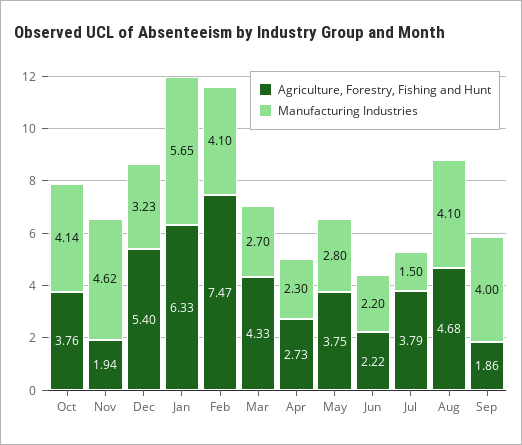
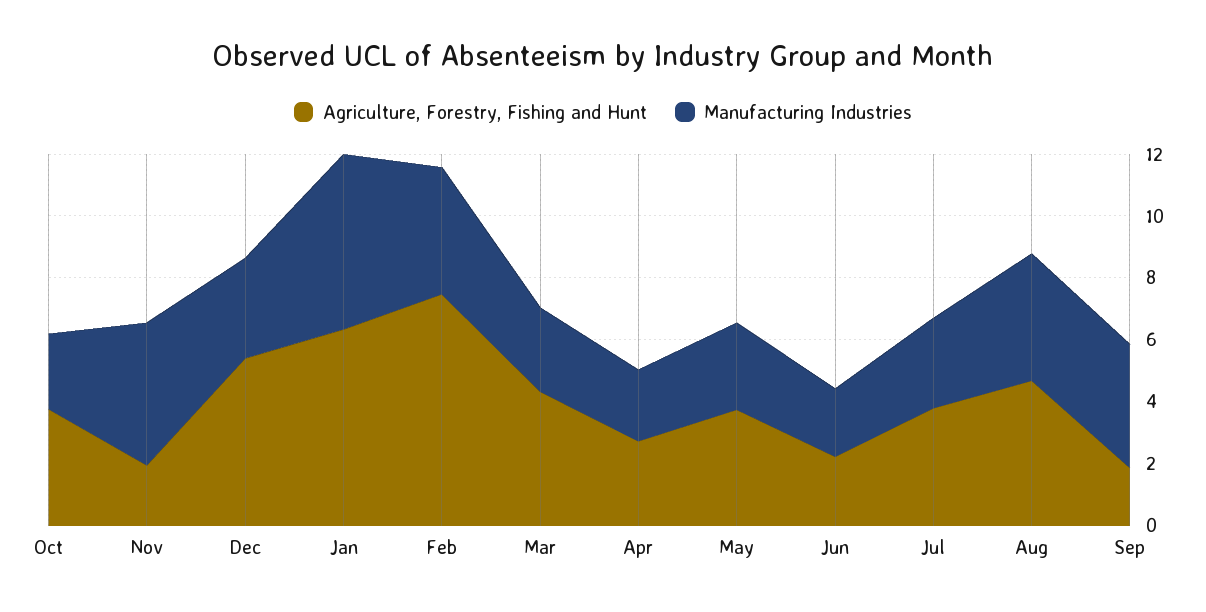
Manufacturing Industries, Oct: 4.14 -> 2.5
Manufacturing Industries, Jul: 1.5 -> 3

